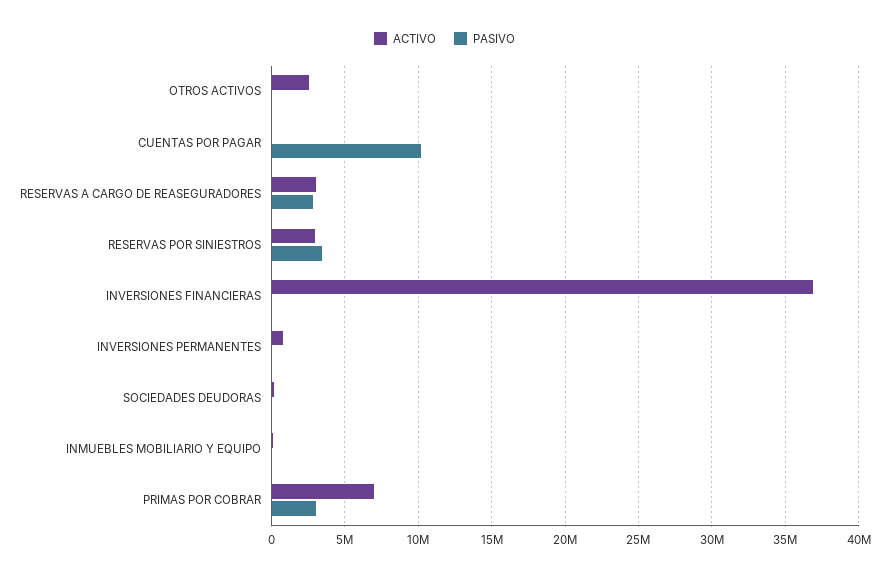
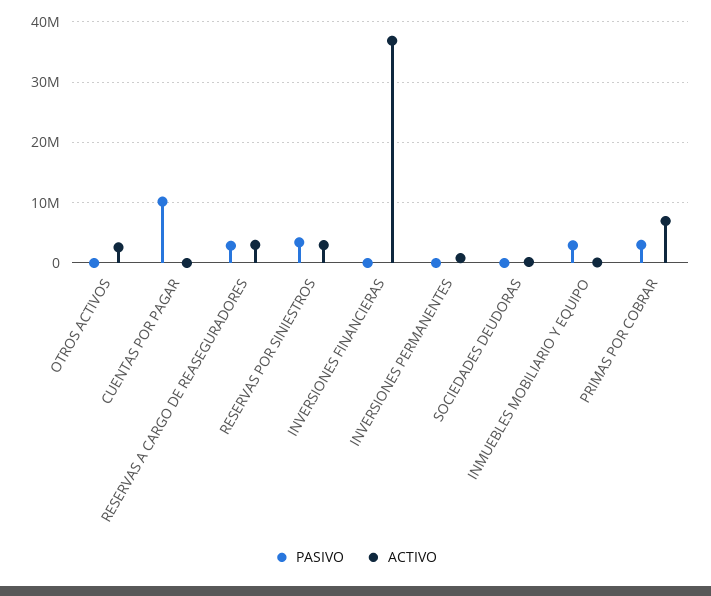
PASIVO, INMUEBLES MOBILIARIO Y EQUIPO: 0 -> 3000000

